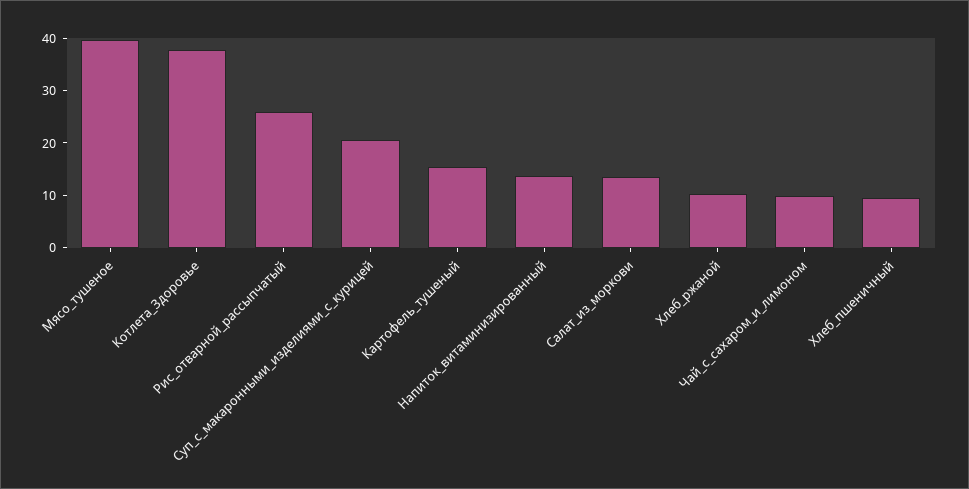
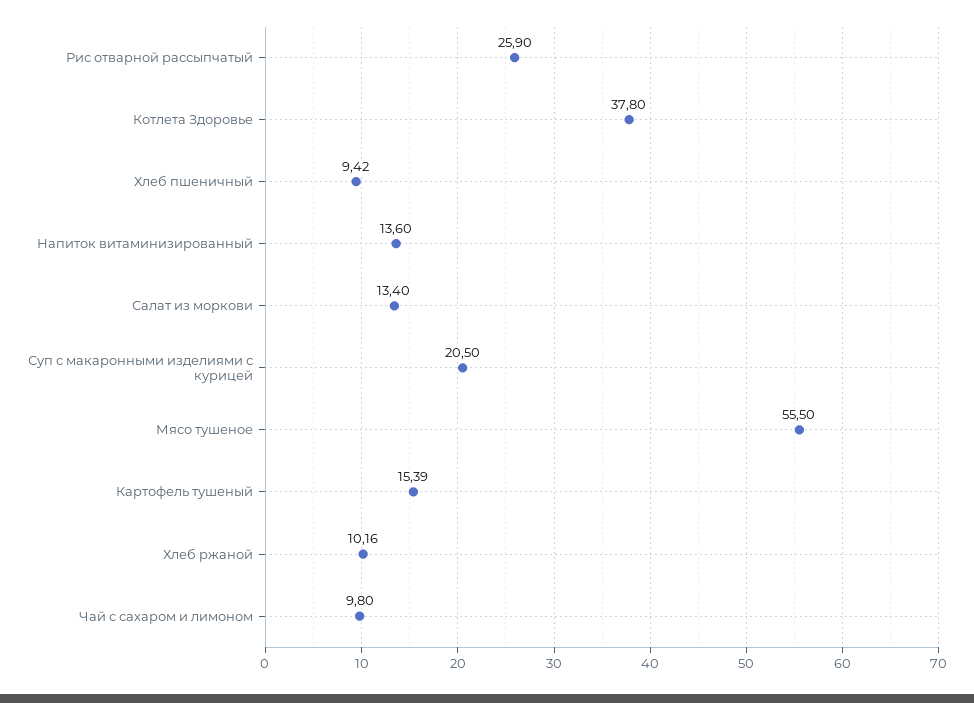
Мясо_тушеное: 40 -> 55.5

